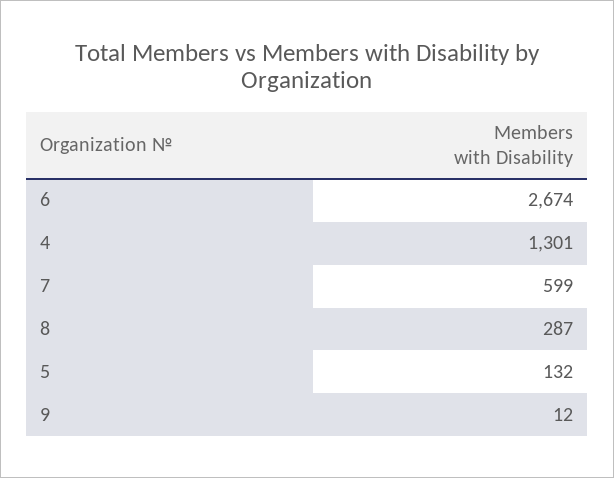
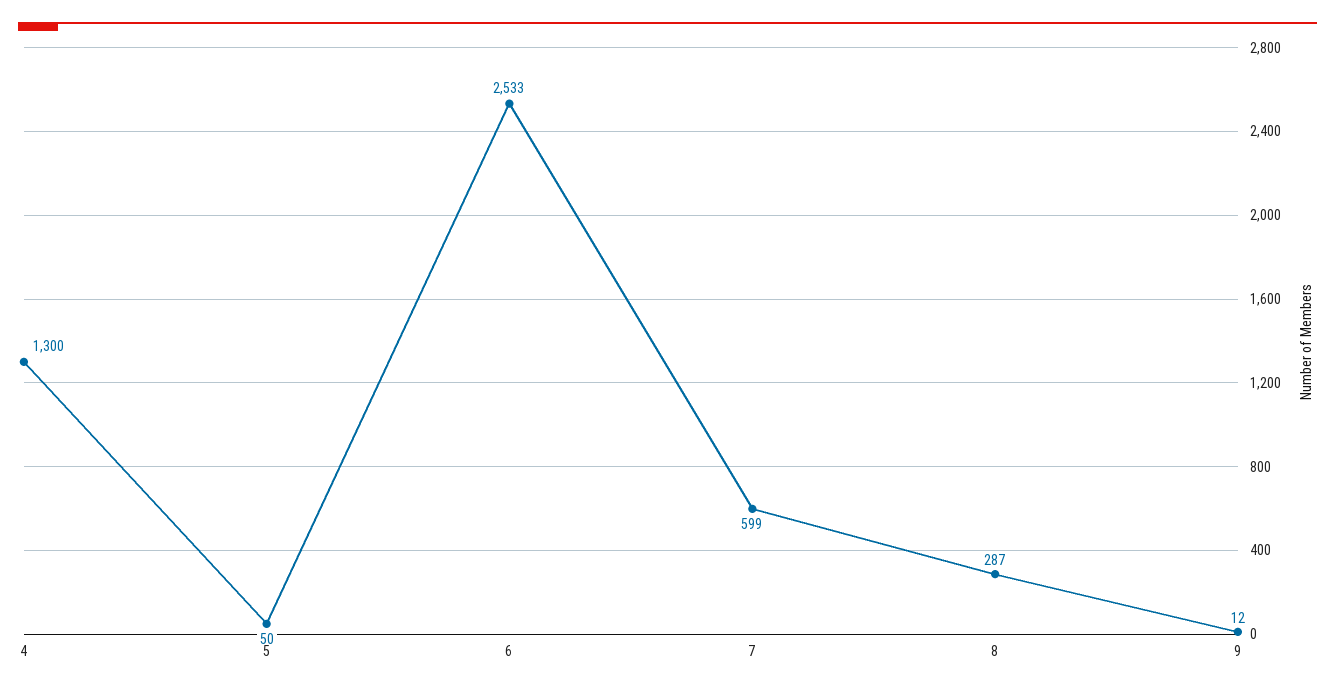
6: 2674 -> 2533
4: 1301 -> 1300
5: 132 -> 50

